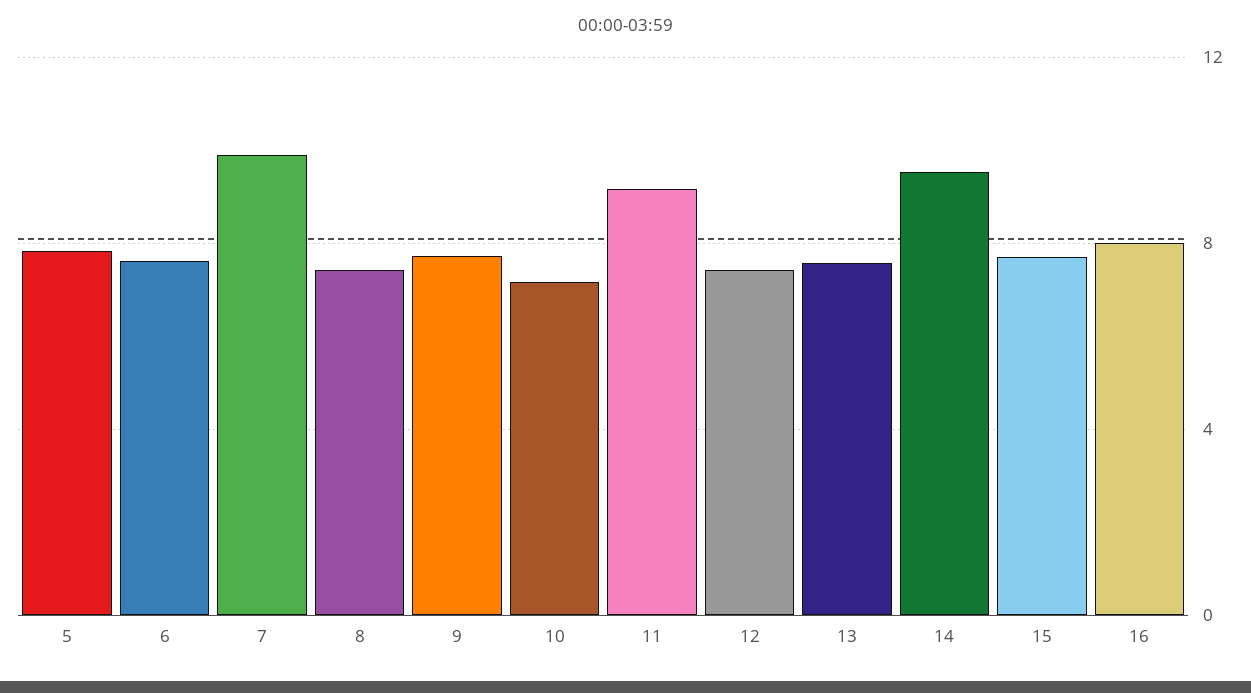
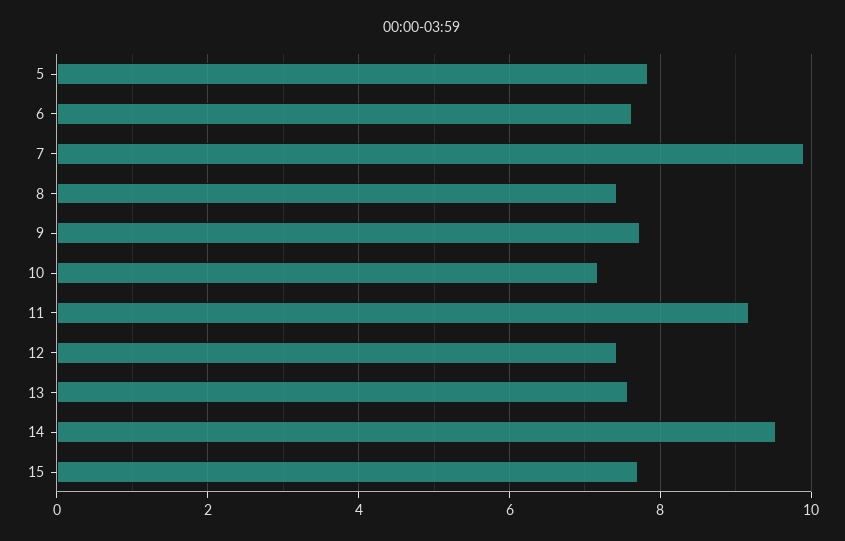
16: 8 -> none

